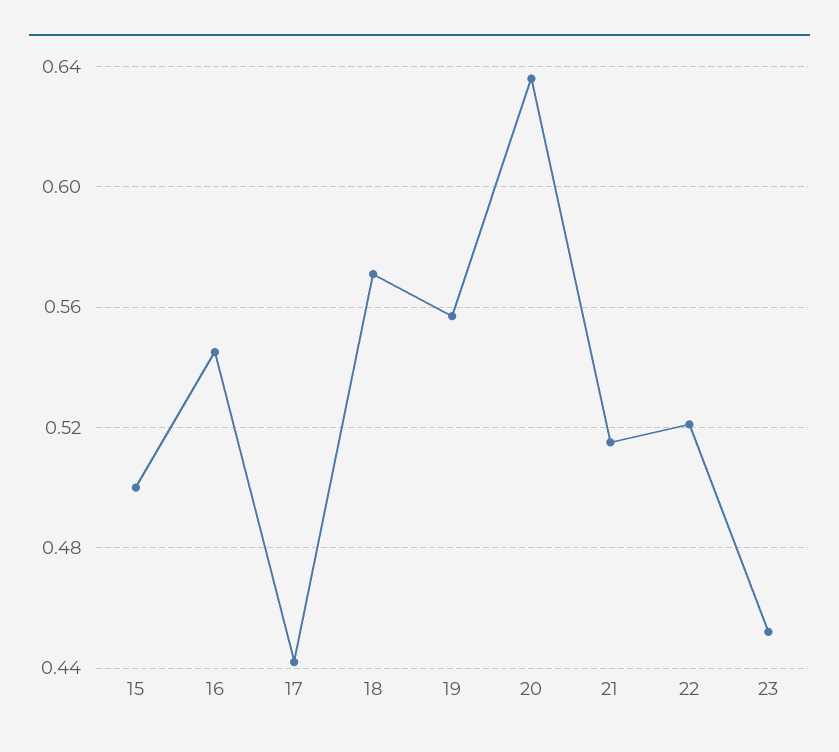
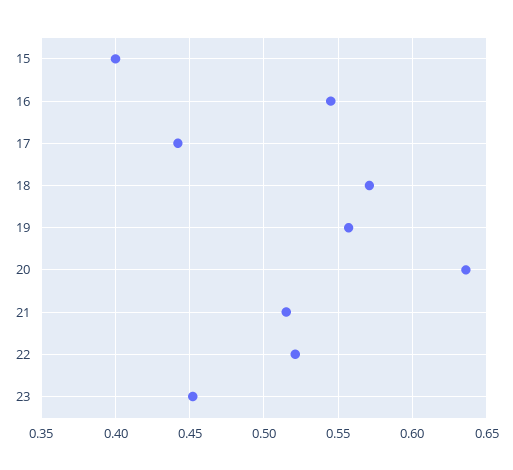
15: 0.5 -> 0.4

